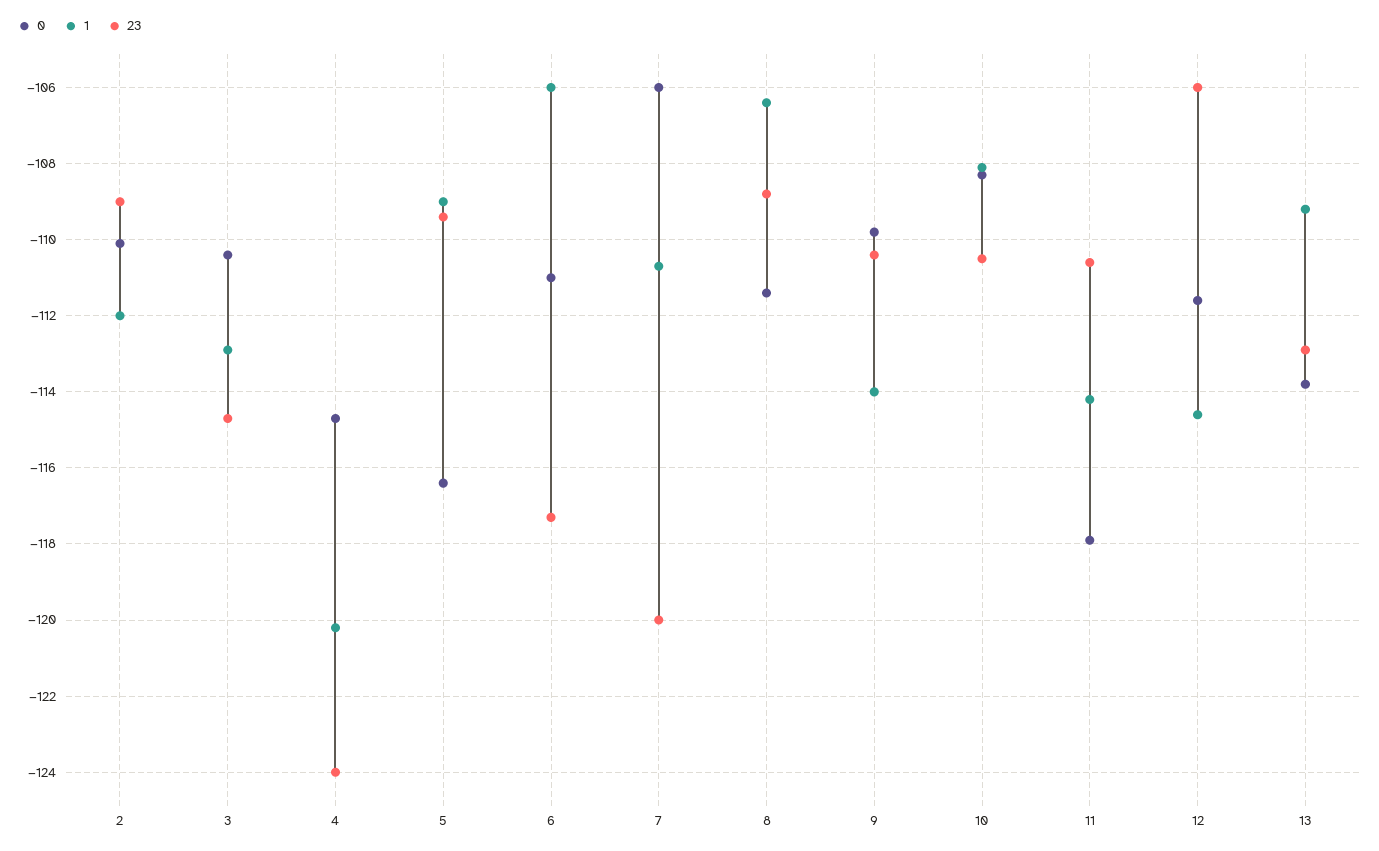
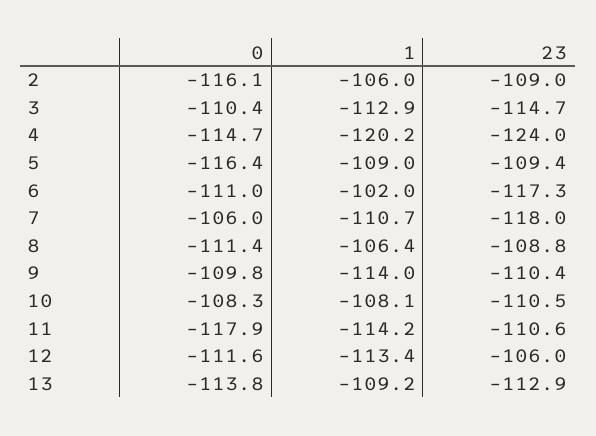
0, 2: -110 -> -116.1
1, 2: -112 -> -106
1, 6: -106 -> -102
23, 7: -120 -> -118
1, 12: -114.5 -> -113.4

